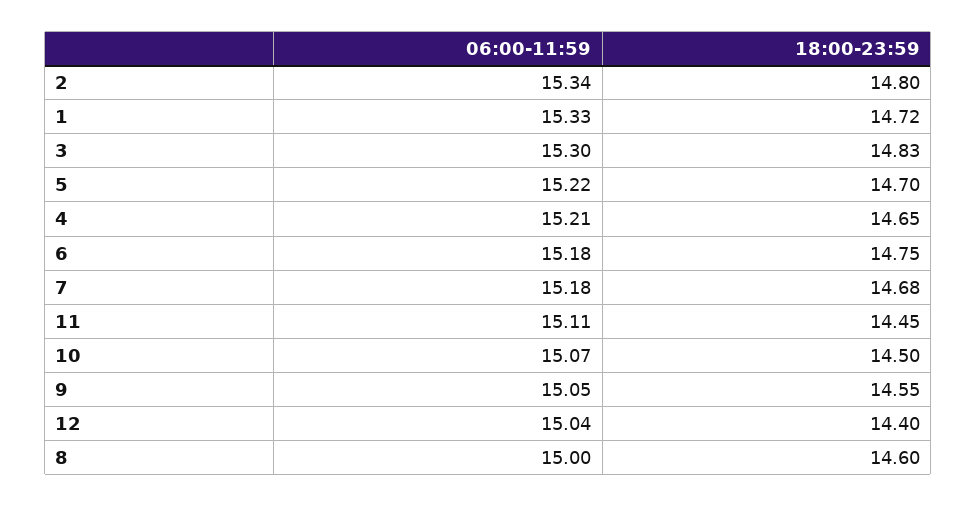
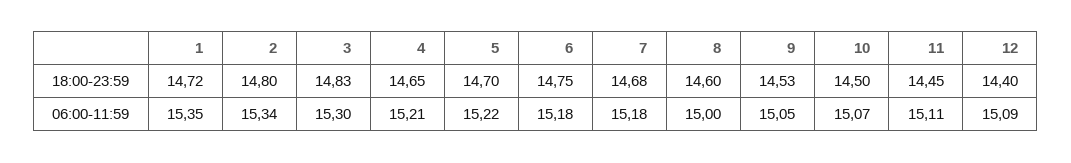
06:00-11:59, 1: 15.33 -> 15.35
18:00-23:59, 9: 14.55 -> 14.53
06:00-11:59, 12: 15.04 -> 15.09

